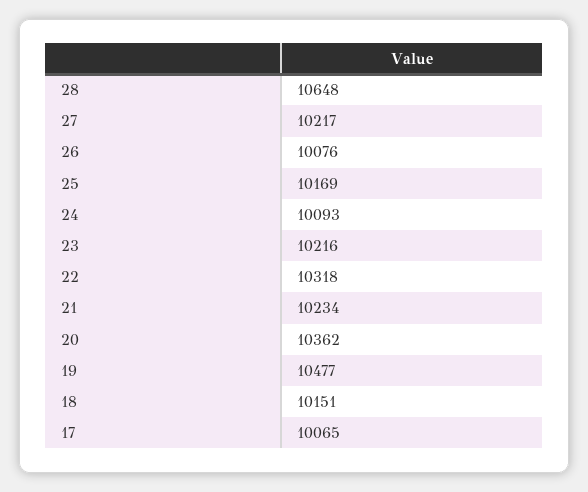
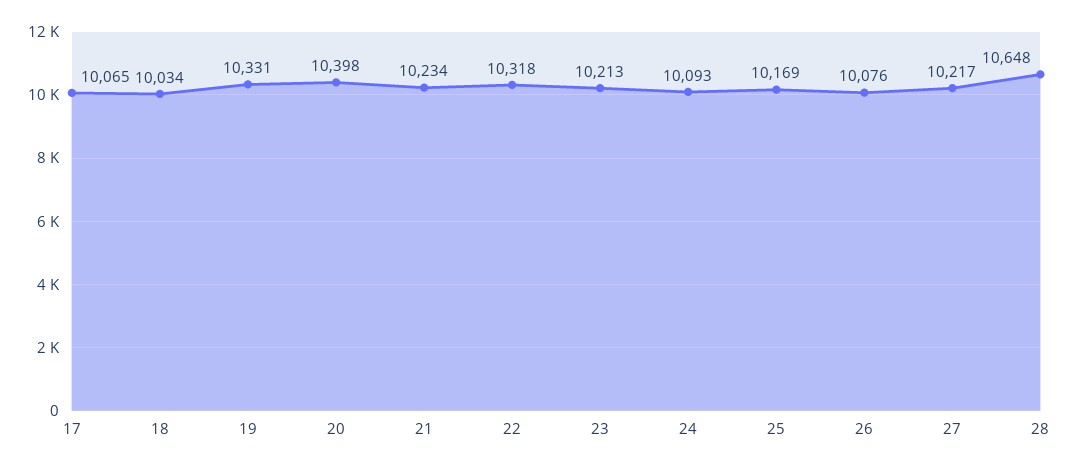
23: 10216 -> 10213
20: 10362 -> 10398
19: 10477 -> 10331
18: 10151 -> 10034

